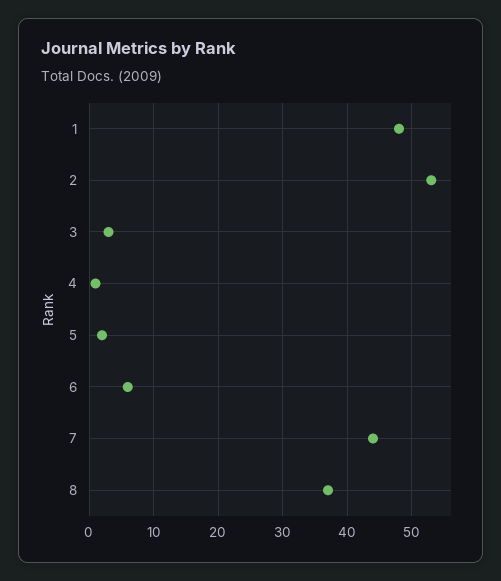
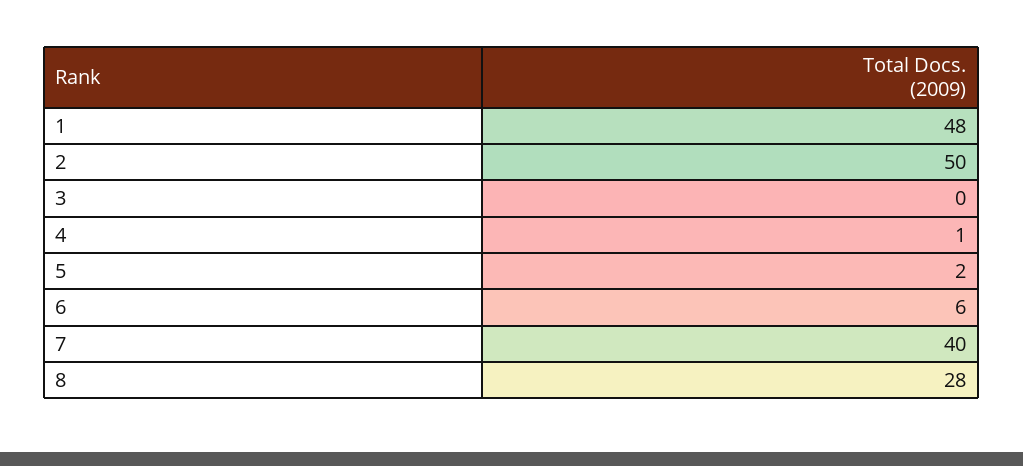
2: 53 -> 50
3: 3 -> 0
7: 44 -> 40
8: 37 -> 28

